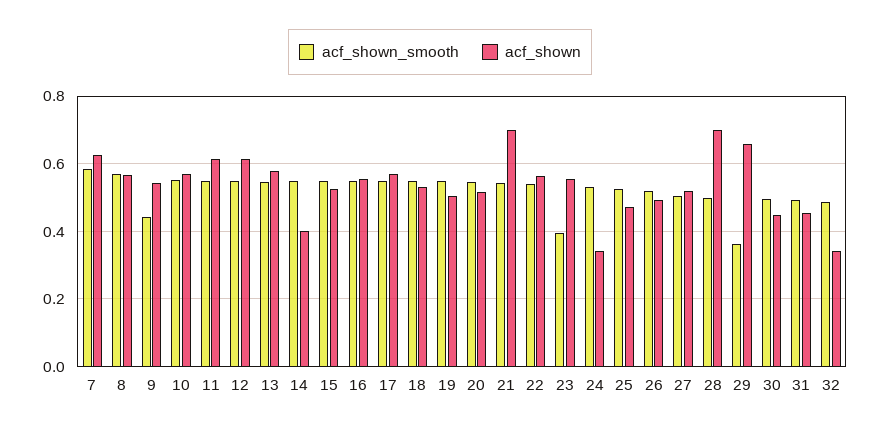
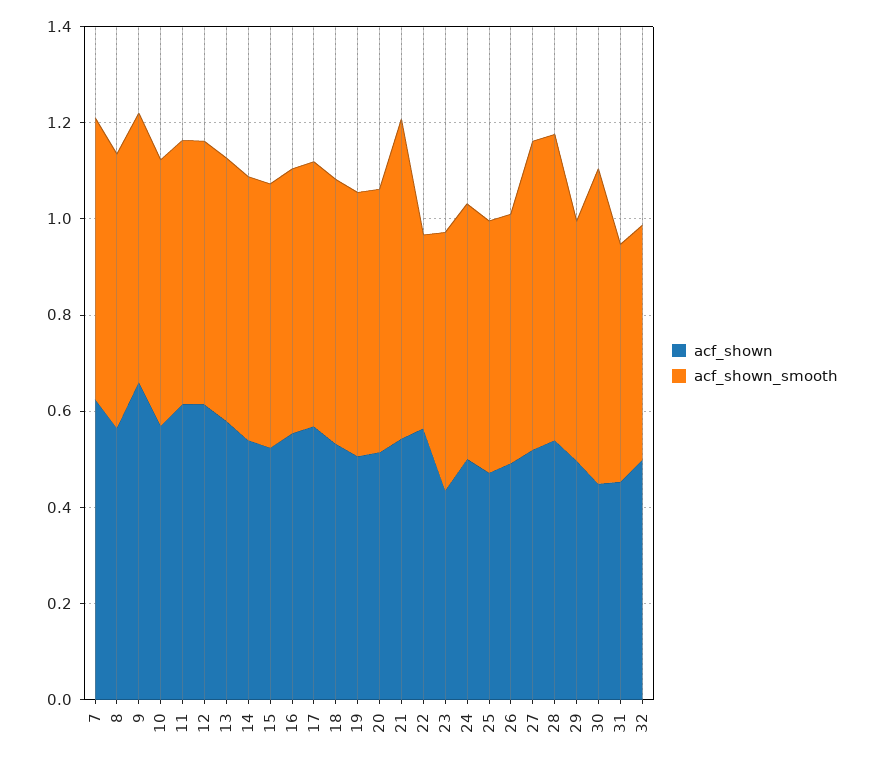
acf_shown_smooth, 9: 0.44 -> 0.55
acf_shown, 9: 0.54 -> 0.65
acf_shown, 14: 0.4 -> 0.55
acf_shown_smooth, 21: 0.54 -> 0.65
acf_shown, 21: 0.7 -> 0.55
acf_shown_smooth, 22: 0.54 -> 0.4
acf_shown_smooth, 23: 0.4 -> 0.55
acf_shown, 23: 0.56 -> 0.45
acf_shown, 24: 0.34 -> 0.5
acf_shown_smooth, 27: 0.5 -> 0.65
acf_shown_smooth, 28: 0.5 -> 0.65
acf_shown, 28: 0.7 -> 0.55
acf_shown_smooth, 29: 0.36 -> 0.5
acf_shown, 29: 0.66 -> 0.5
acf_shown_smooth, 30: 0.5 -> 0.65
acf_shown, 32: 0.34 -> 0.5

